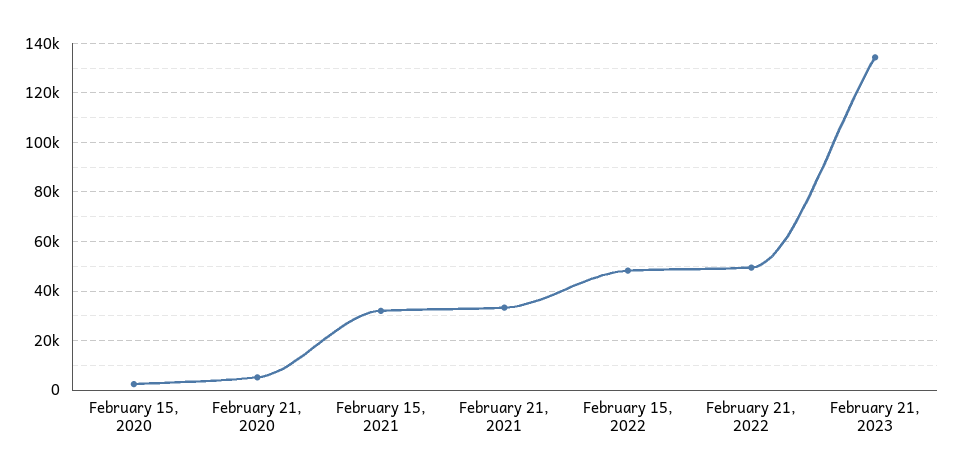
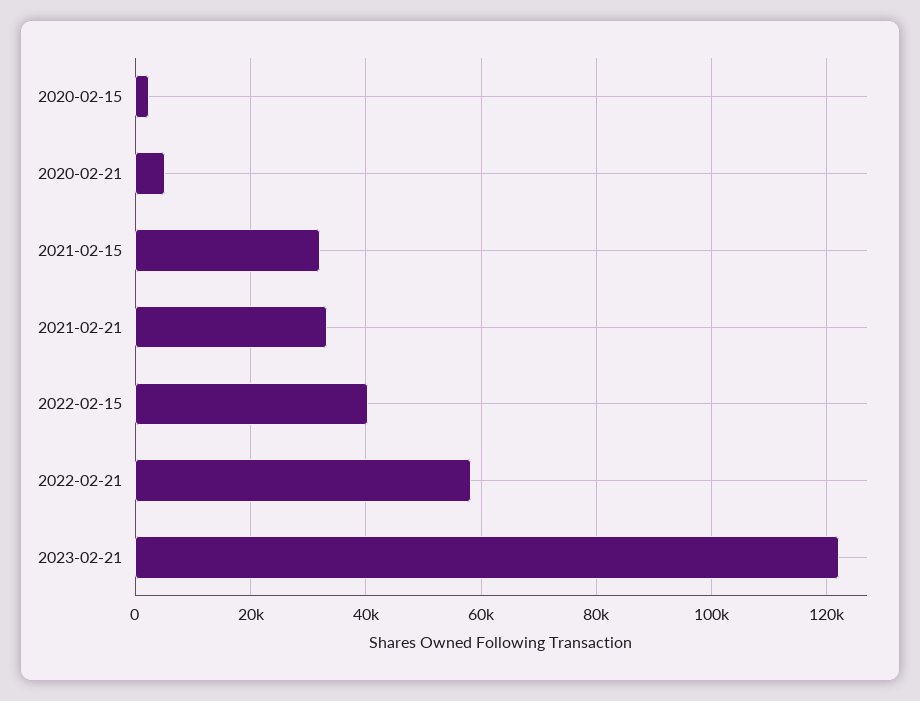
February 15, 2022: 47500 -> 40000
February 21, 2022: 50000 -> 58000
February 21, 2023: 135000 -> 122000

